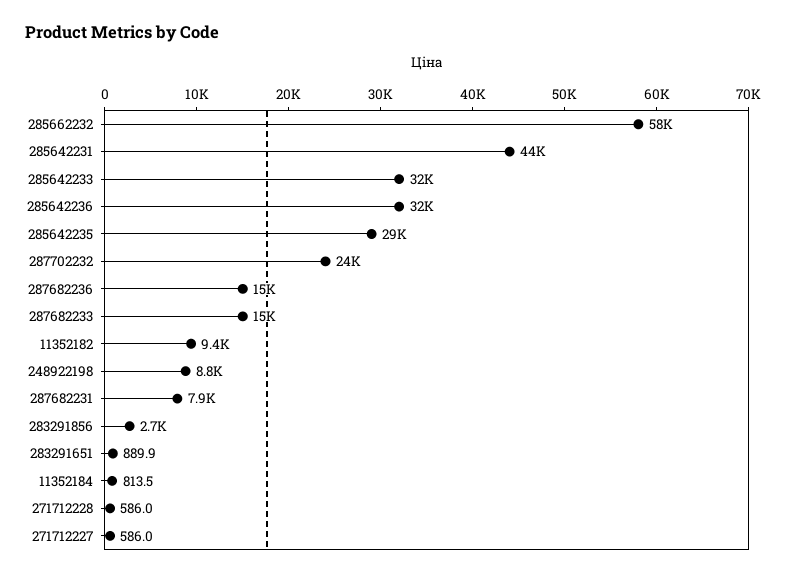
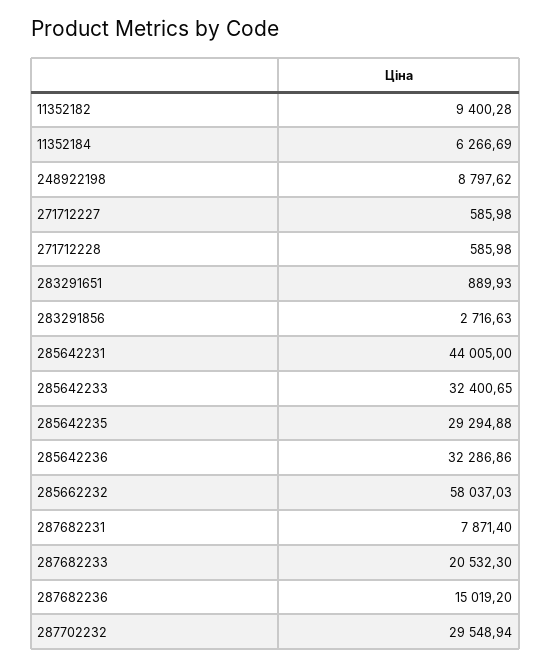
287702232: 24000 -> 29548.94
287682233: 15000 -> 20532.3
11352184: 813.5 -> 6266.69

